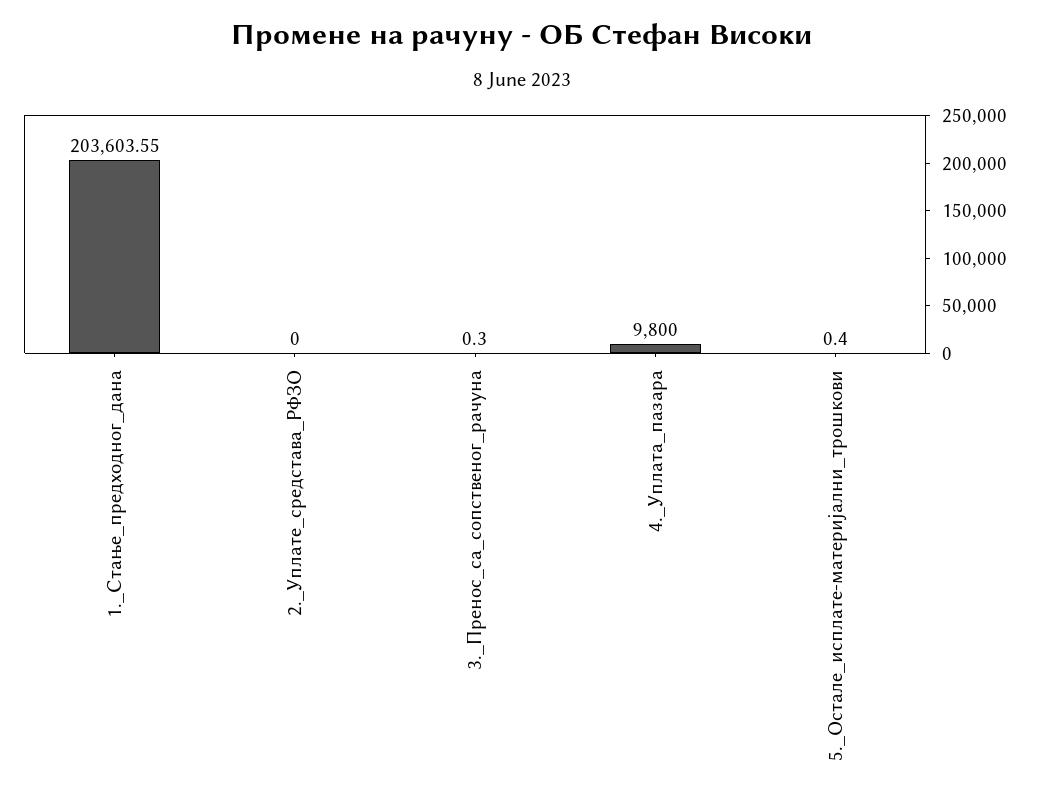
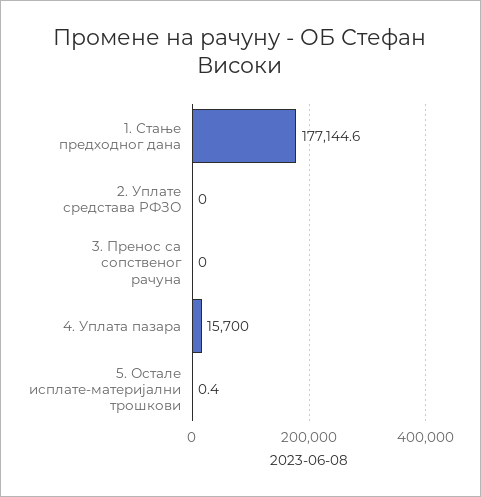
1._Стање_предходног_дана: 203603.55 -> 177144.6
3._Пренос_са_сопственог_рачуна: 0.3 -> 0
4._Уплата_пазара: 9800 -> 15700

